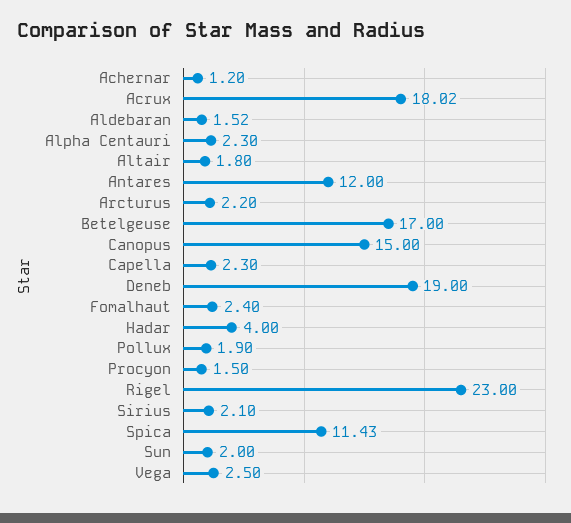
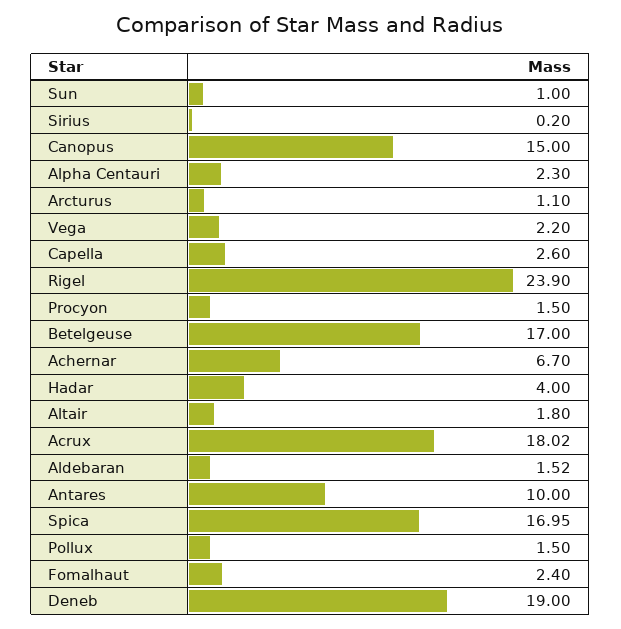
Achernar: 1.2 -> 6.7
Antares: 12 -> 10
Arcturus: 2.2 -> 1.1
Capella: 2.3 -> 2.6
Pollux: 1.9 -> 1.5
Rigel: 23 -> 23.9
Sirius: 2.1 -> 0.2
Spica: 11.43 -> 16.95
Sun: 2 -> 1
Vega: 2.5 -> 2.2

